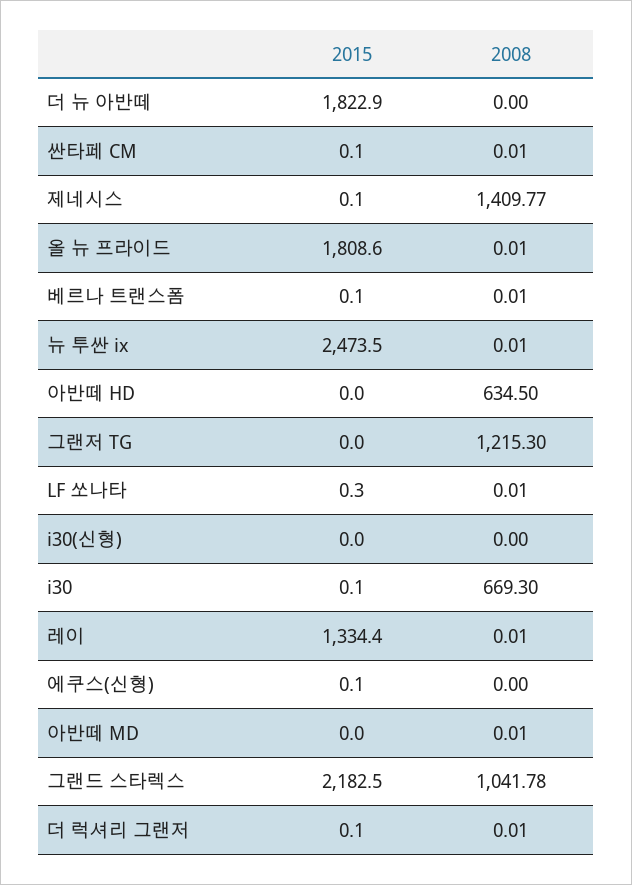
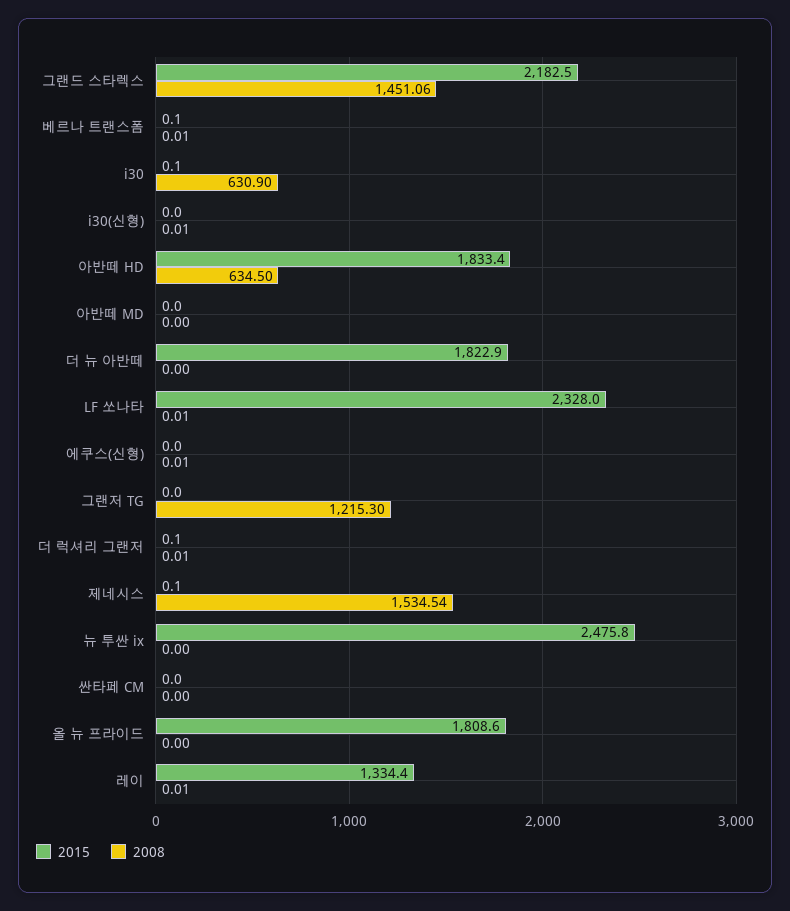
2015, 싼타페 CM: 0.1 -> 0
2008, 싼타페 CM: 0.01 -> 0
2008, 제네시스: 1409.77 -> 1534.54
2008, 올 뉴 프라이드: 0.01 -> 0
2015, 뉴 투싼 ix: 2473.5 -> 2475.8
2008, 뉴 투싼 ix: 0.01 -> 0
2015, 아반떼 HD: 0 -> 1833.4
2015, LF 쏘나타: 0.3 -> 2328
2008, i30(신형): 0 -> 0.01
2008, i30: 669.3 -> 630.9
2015, 에쿠스(신형): 0.1 -> 0
2008, 에쿠스(신형): 0 -> 0.01
2008, 아반떼 MD: 0.01 -> 0
2008, 그랜드 스타렉스: 1041.78 -> 1451.06

